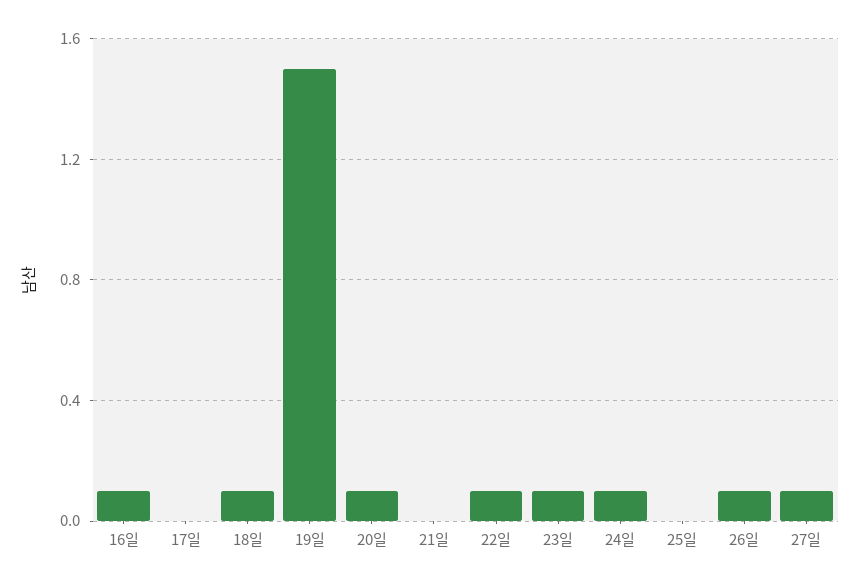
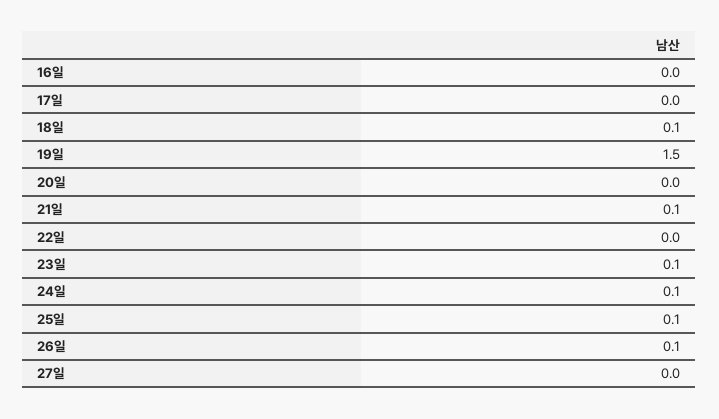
16일: 0.1 -> 0
20일: 0.1 -> 0
21일: 0 -> 0.1
22일: 0.1 -> 0
25일: 0 -> 0.1
27일: 0.1 -> 0

